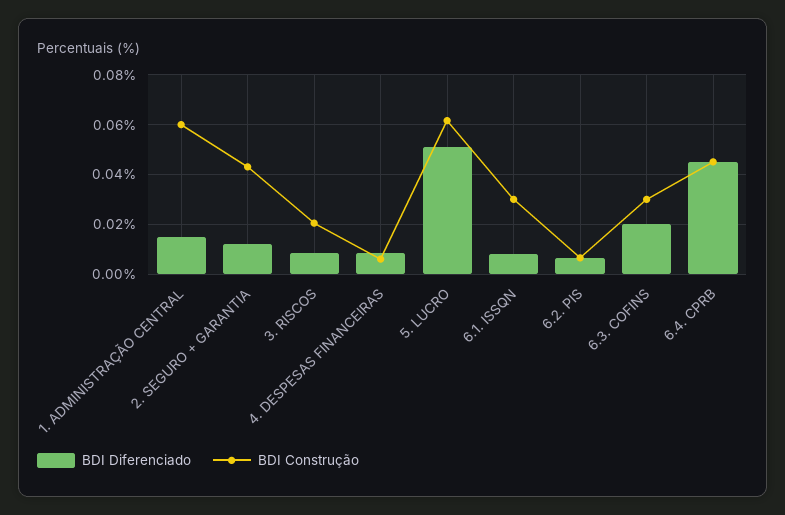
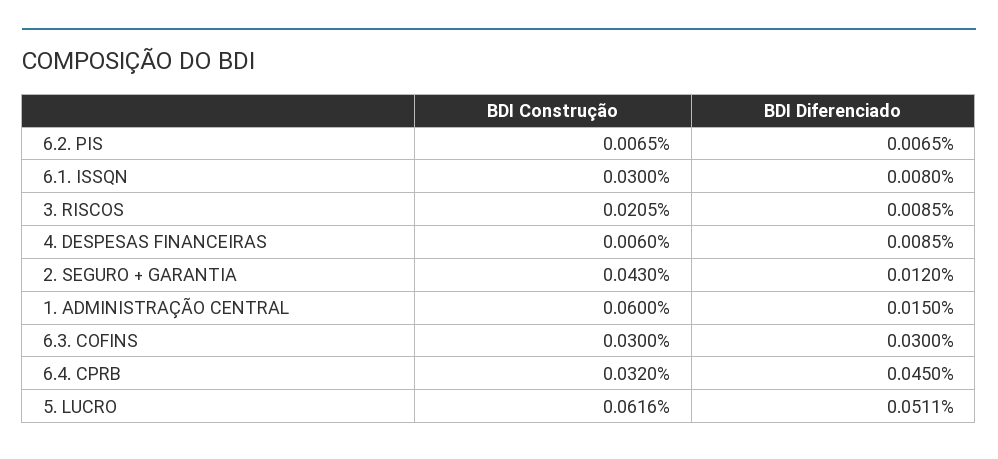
BDI Diferenciado, 6.3. COFINS: 0.02 -> 0.03
BDI Construção, 6.4. CPRB: 0.045 -> 0.032

